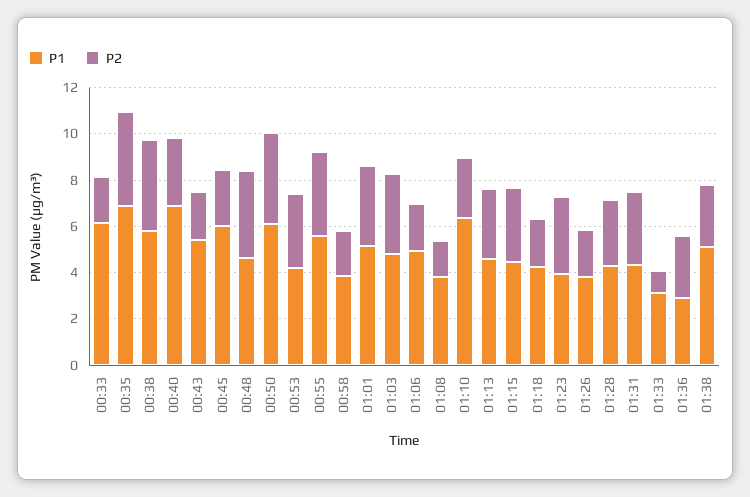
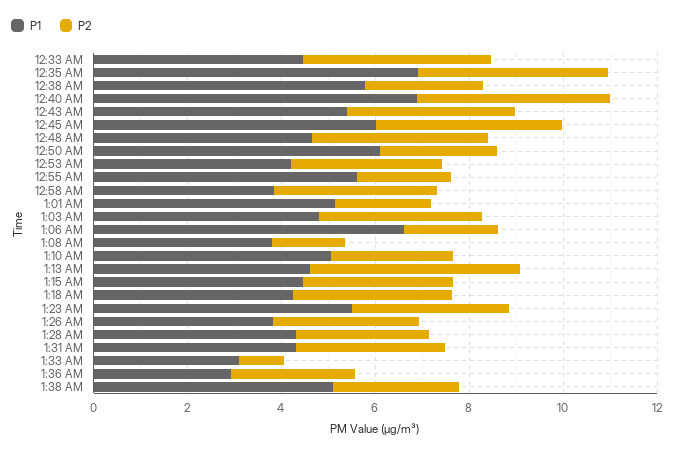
P1, 00:33: 6 -> 4.5
P2, 00:33: 2 -> 4
P2, 00:38: 4 -> 2.5
P2, 00:40: 3 -> 4
P2, 00:43: 2 -> 3.5
P2, 00:45: 2.5 -> 4
P2, 00:50: 4 -> 2.5
P2, 00:55: 3.5 -> 2
P2, 00:58: 2 -> 3.5
P2, 01:01: 3.5 -> 2
P1, 01:06: 5 -> 6.5
P1, 01:10: 6.5 -> 5
P2, 01:13: 3 -> 4.5
P2, 01:18: 2 -> 3.5
P1, 01:23: 4 -> 5.5
P2, 01:26: 2 -> 3

